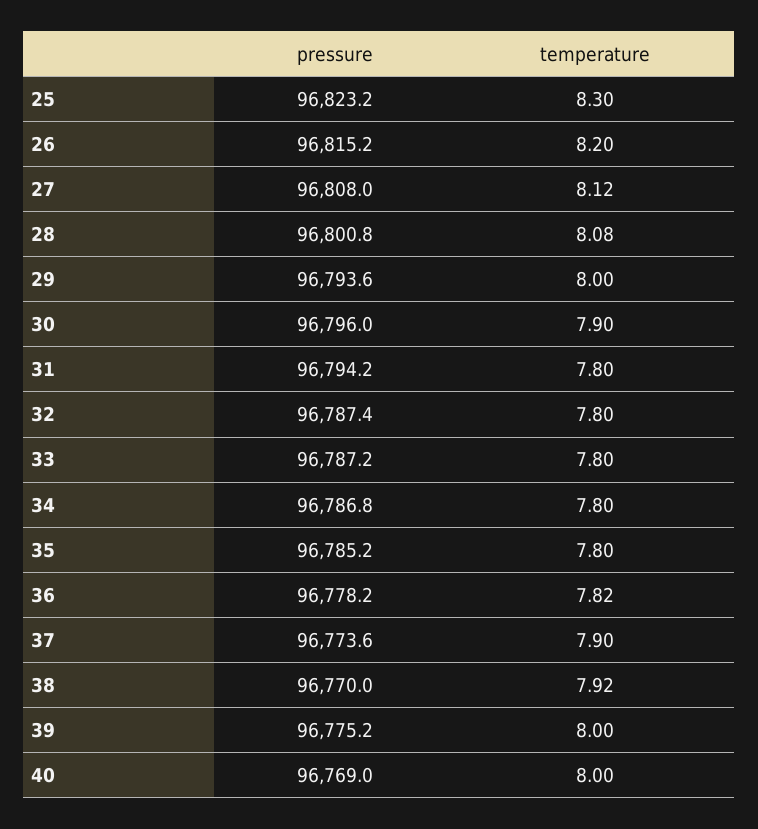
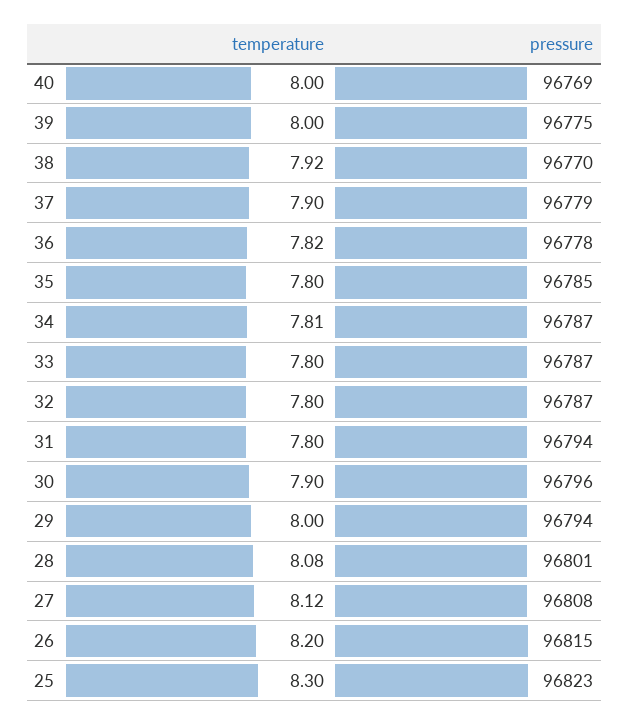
temperature, 34: 7.8 -> 7.81
pressure, 37: 96773.6 -> 96779

